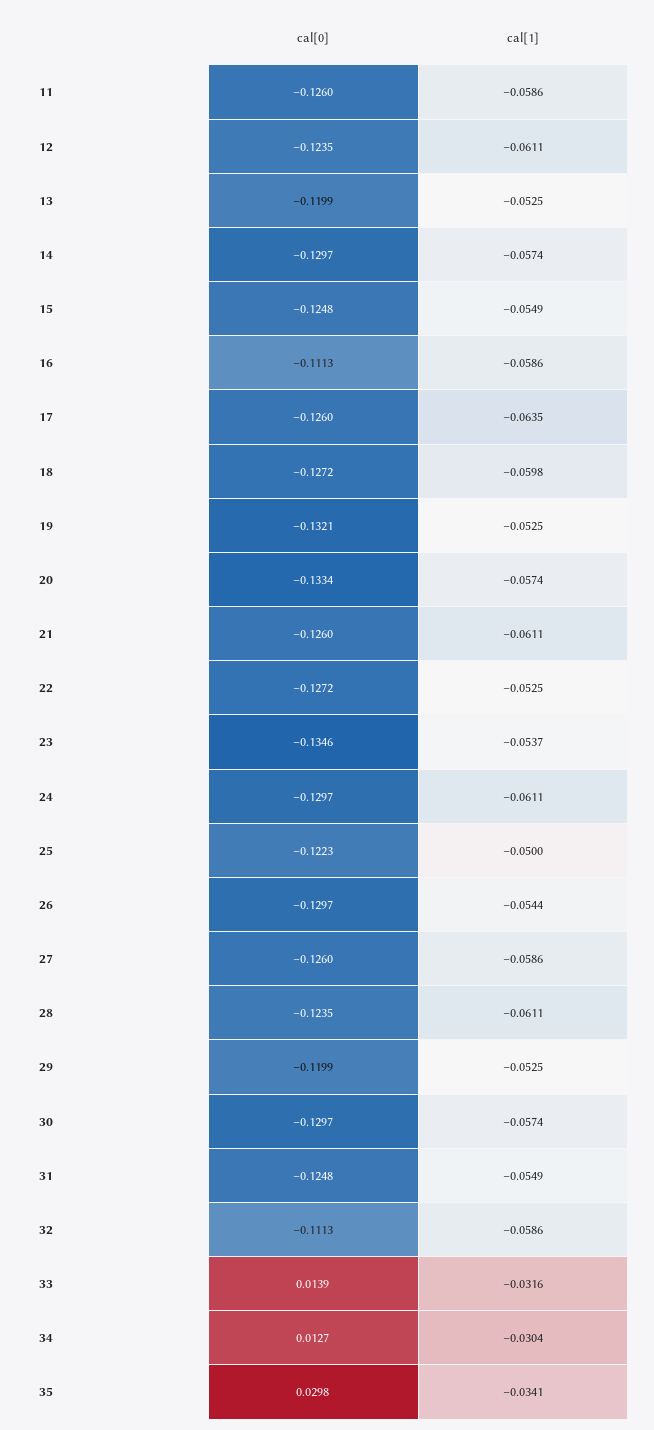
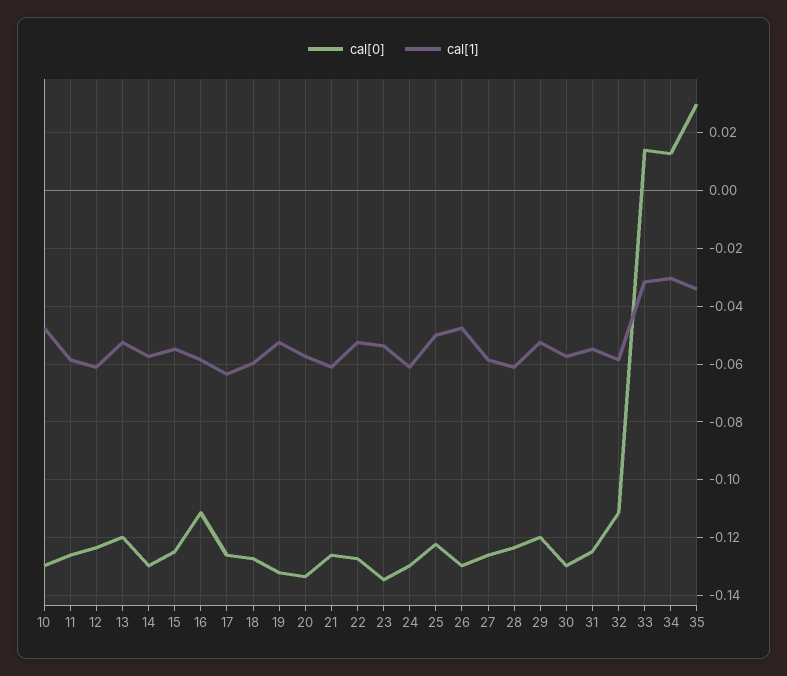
cal[1], 26: -0.0544 -> -0.0475
cal[0], 10: none -> -0.13
cal[1], 10: none -> -0.0475

